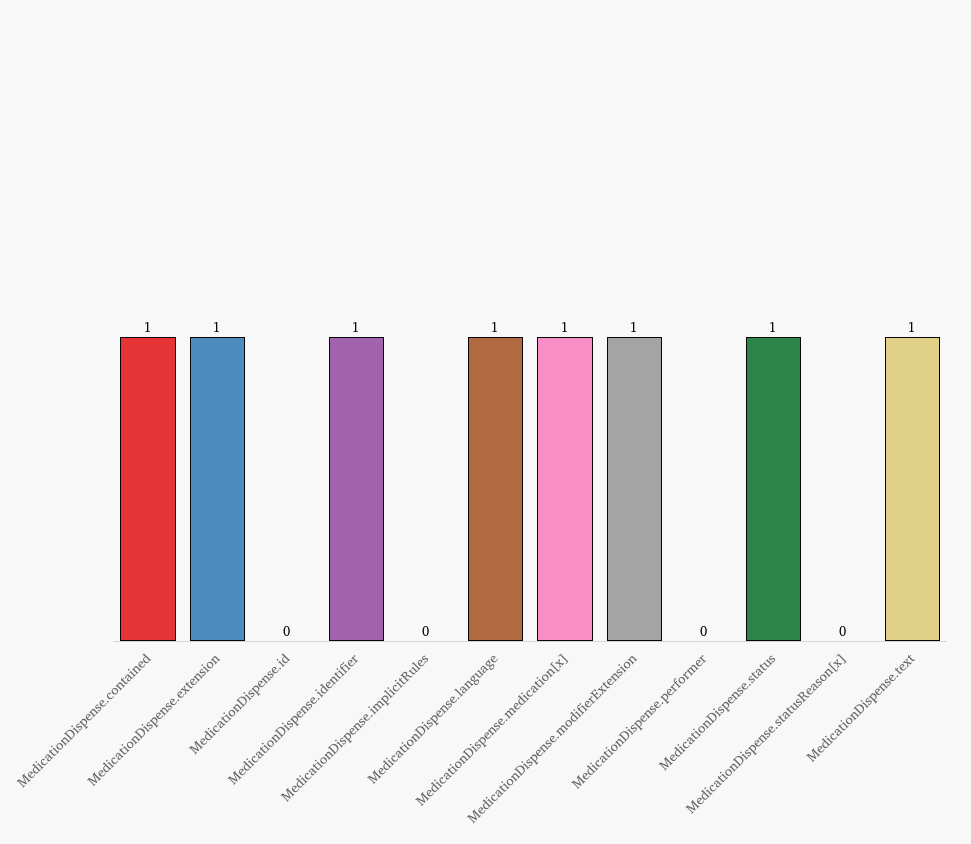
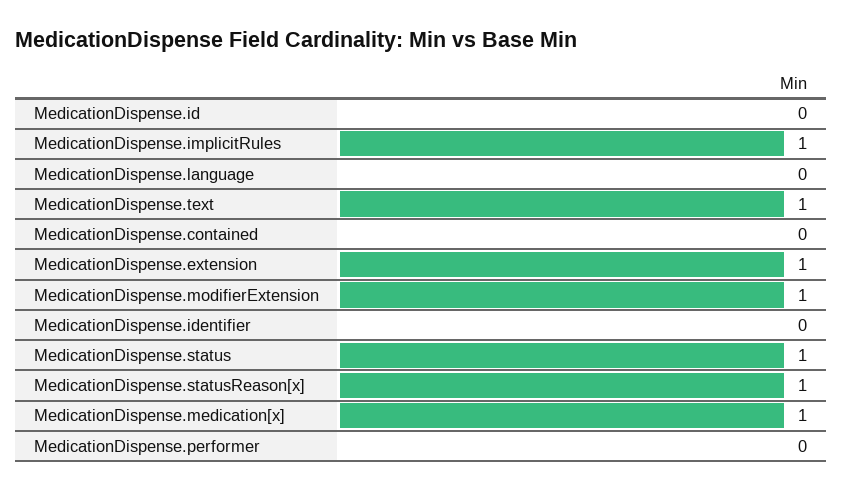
MedicationDispense.contained: 1 -> 0
MedicationDispense.identifier: 1 -> 0
MedicationDispense.implicitRules: 0 -> 1
MedicationDispense.language: 1 -> 0
MedicationDispense.statusReason[x]: 0 -> 1

